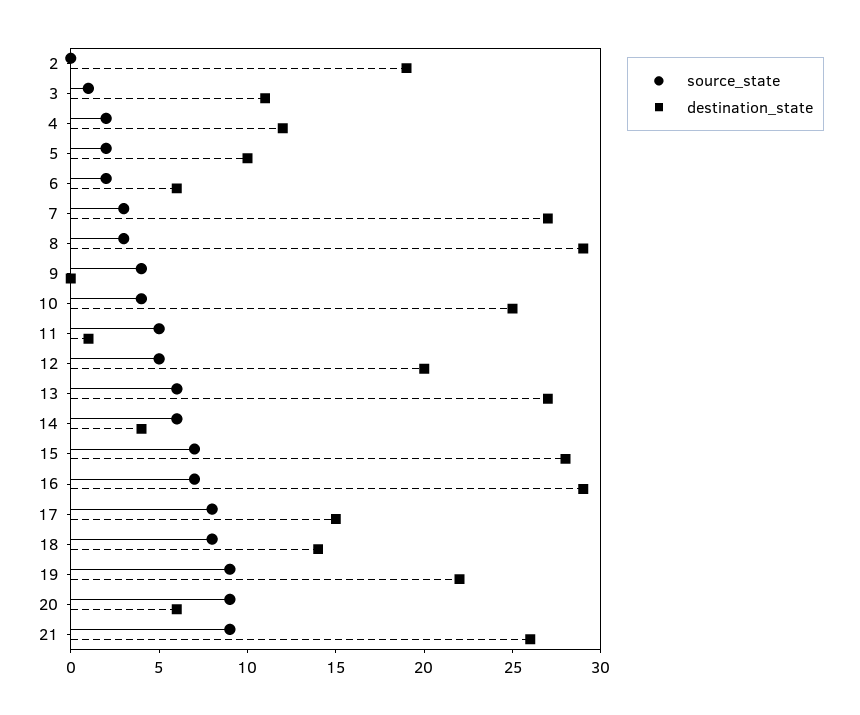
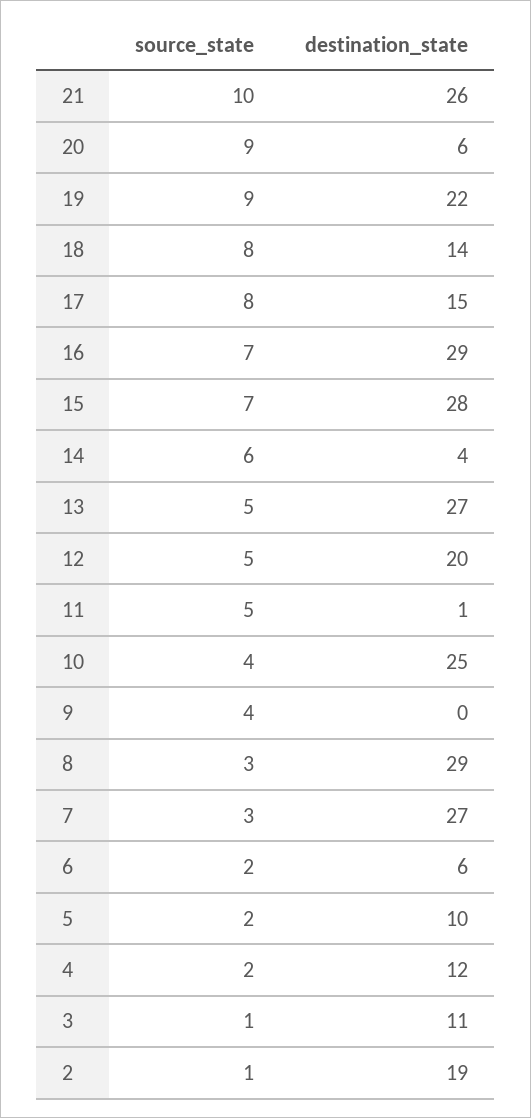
source_state, 2: 0 -> 1
source_state, 13: 6 -> 5
source_state, 21: 9 -> 10

